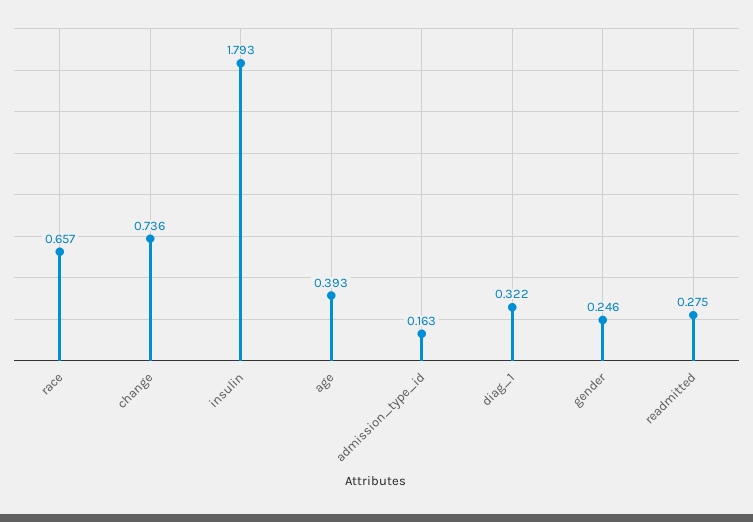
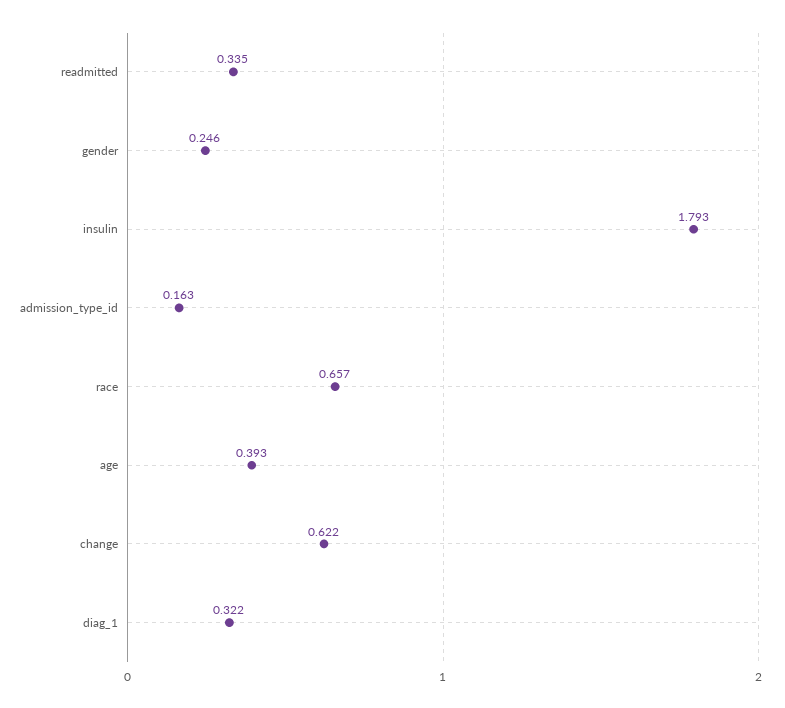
change: 0.736 -> 0.622
readmitted: 0.275 -> 0.335

